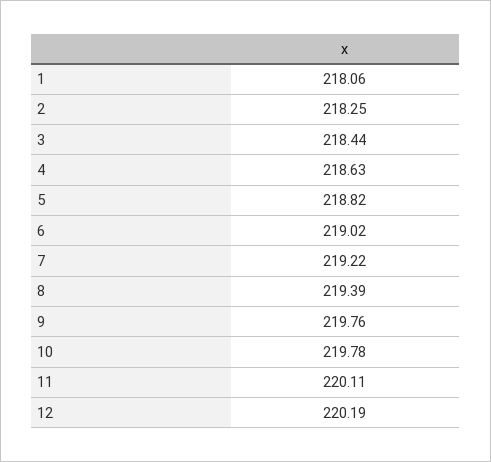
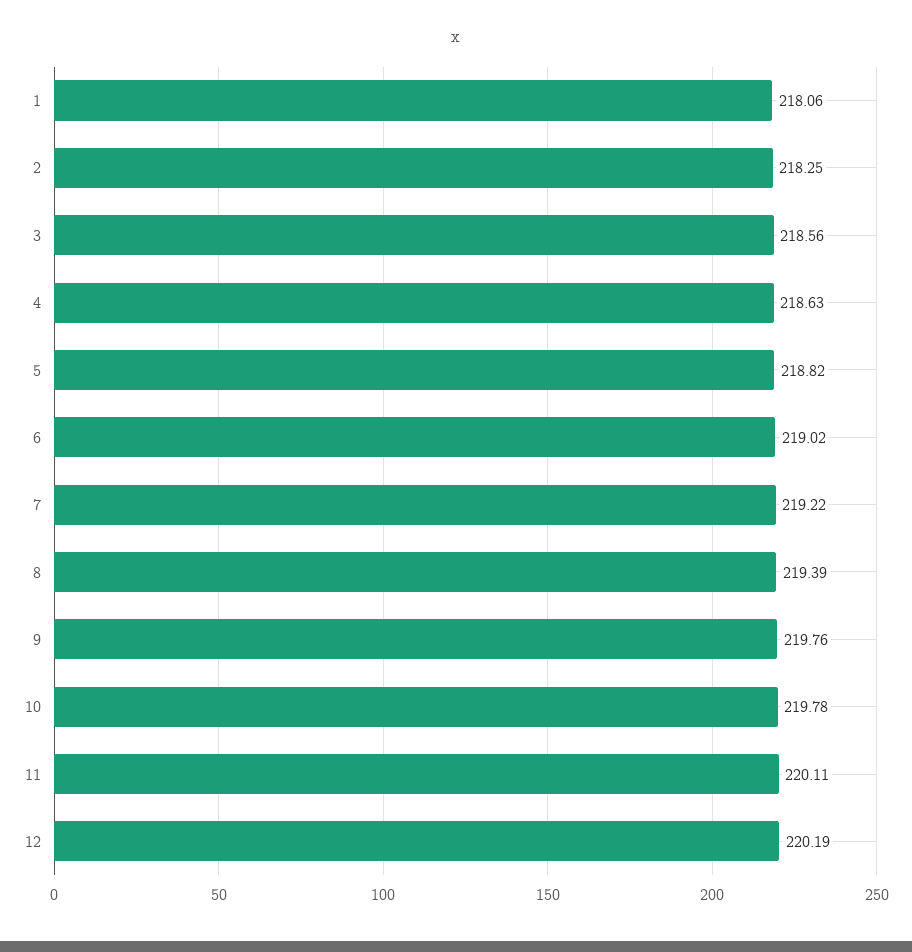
3: 218.44 -> 218.56

